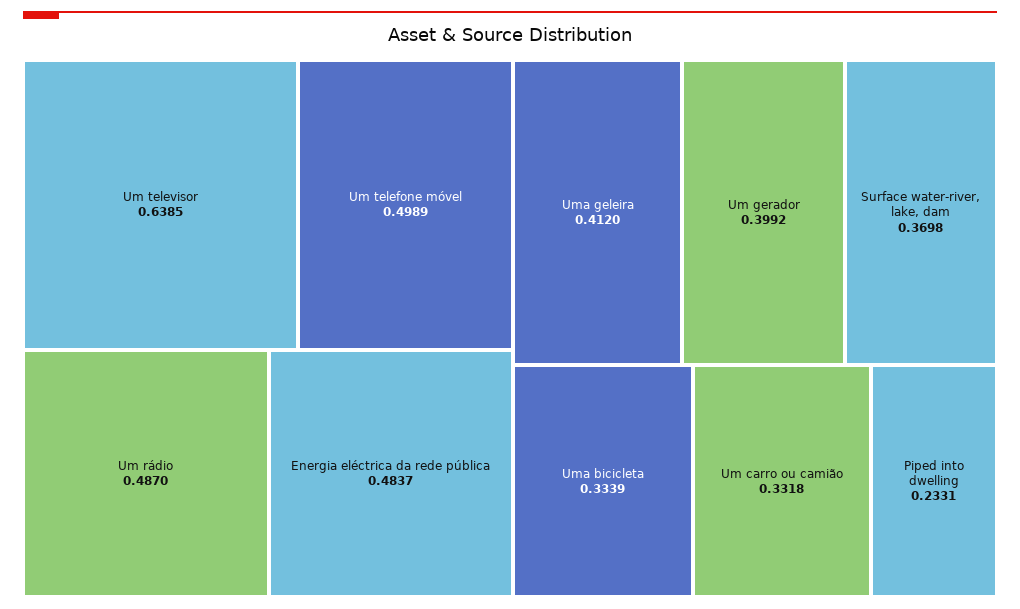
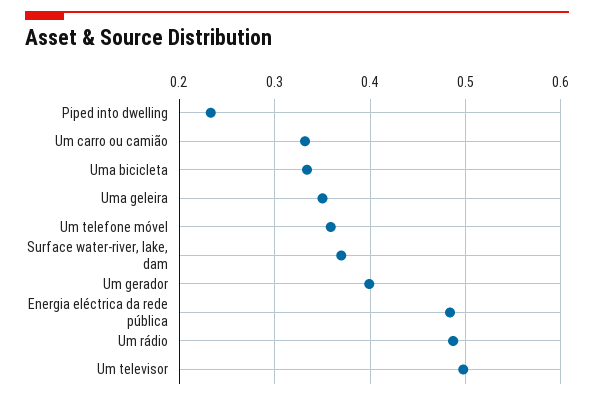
Um televisor: 0.6385 -> 0.5
Um telefone móvel: 0.4989 -> 0.36
Uma geleira: 0.412 -> 0.35

